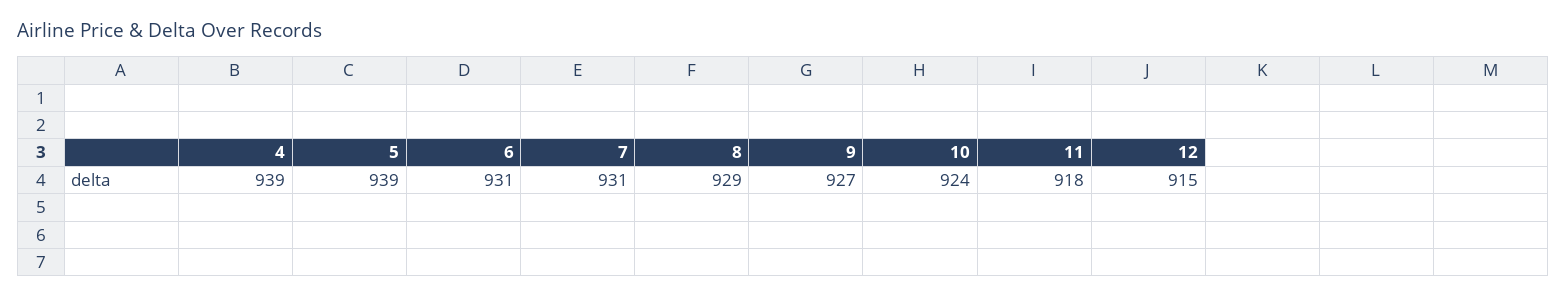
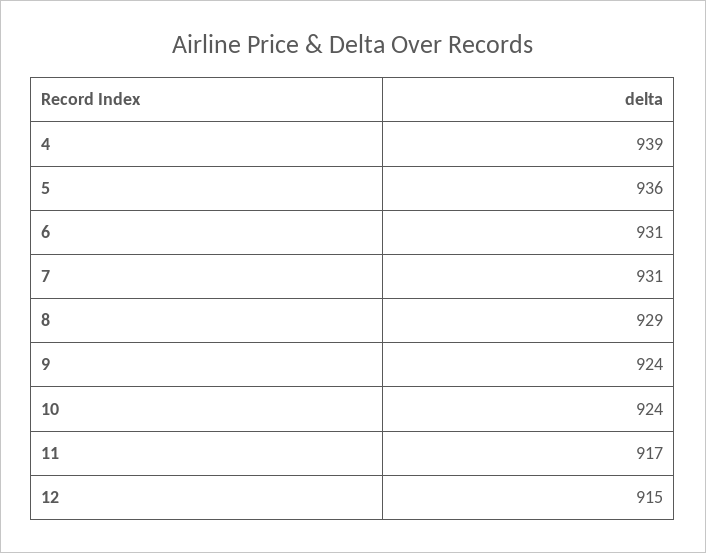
5: 939 -> 936
9: 927 -> 924
11: 918 -> 917

